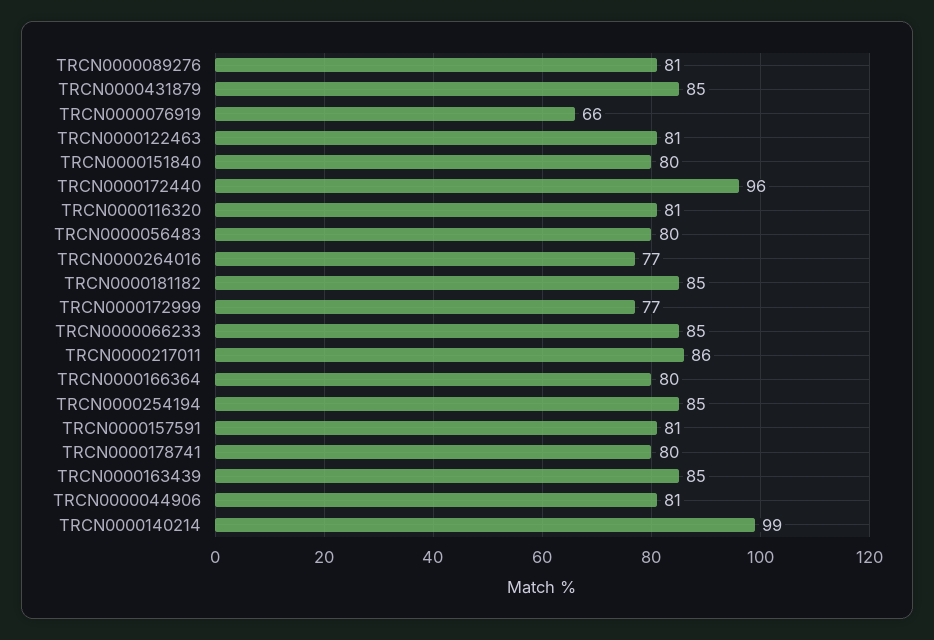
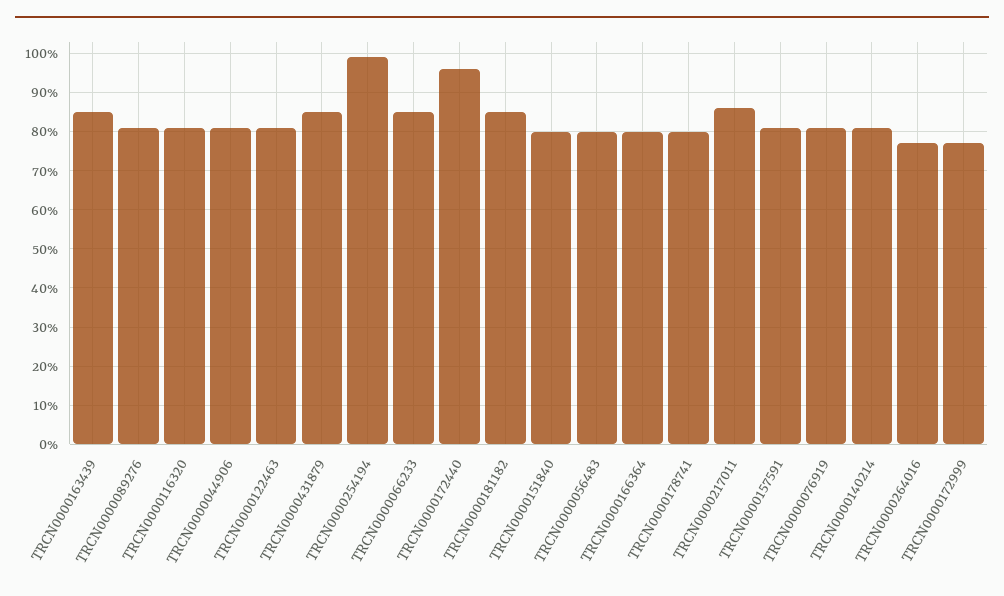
TRCN0000076919: 66 -> 80
TRCN0000254194: 85 -> 100
TRCN0000140214: 99 -> 80

